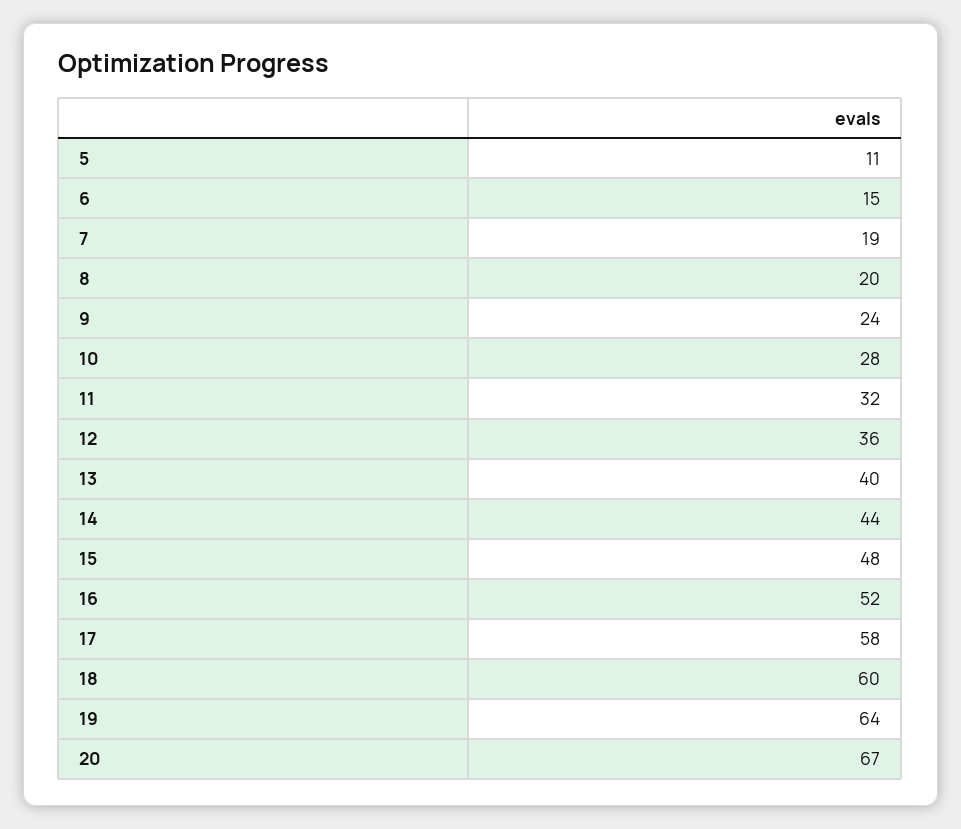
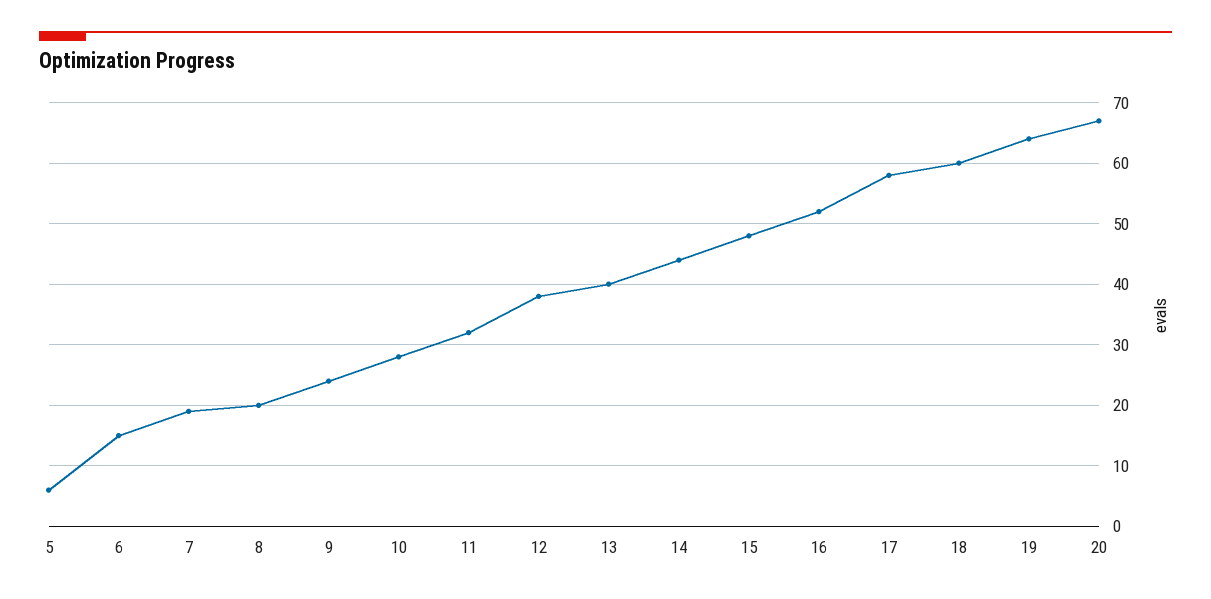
5: 11 -> 6
12: 36 -> 38

